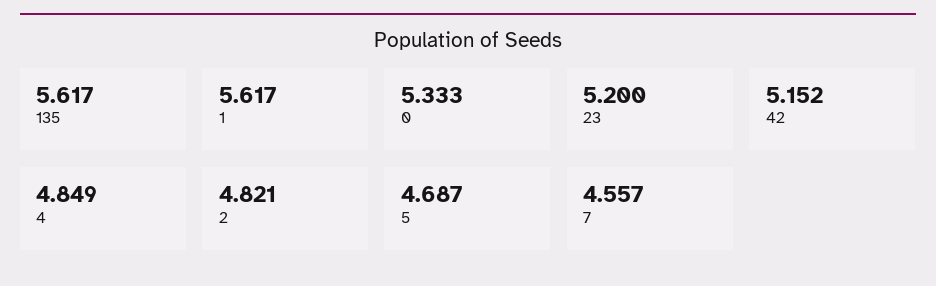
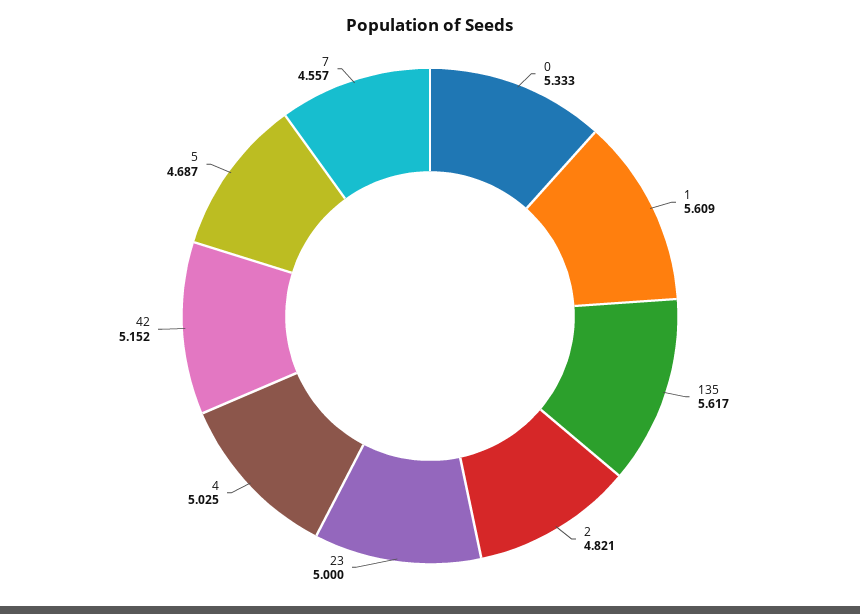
1: 5.617 -> 5.609
23: 5.2 -> 5
4: 4.849 -> 5.025

